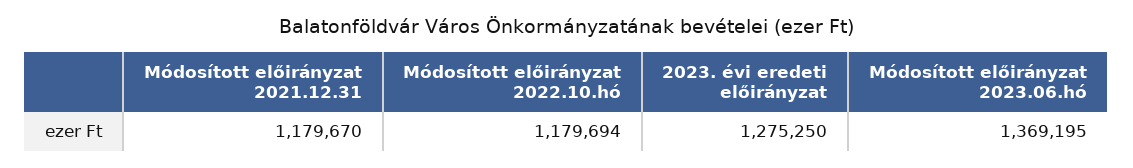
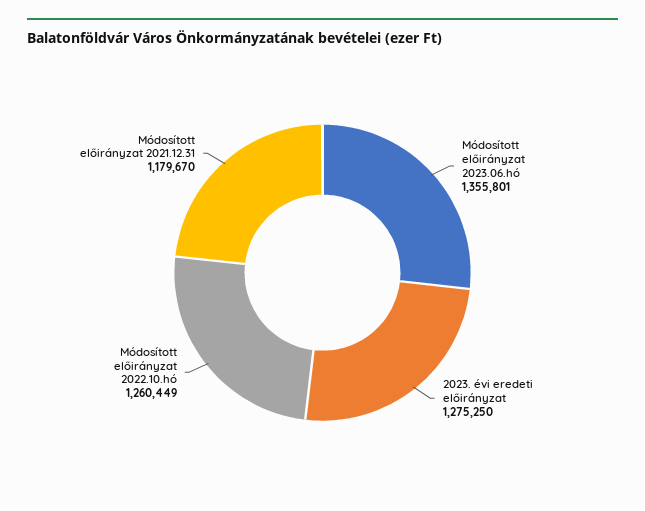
Módosított előirányzat 2022.10.hó: 1179694 -> 1260449
Módosított előirányzat 2023.06.hó: 1369195 -> 1355801

